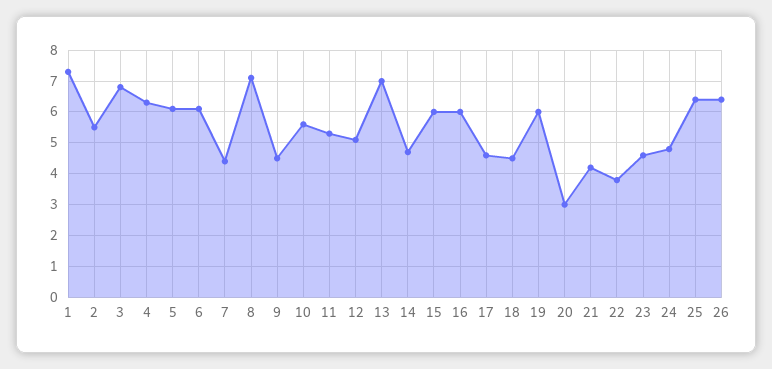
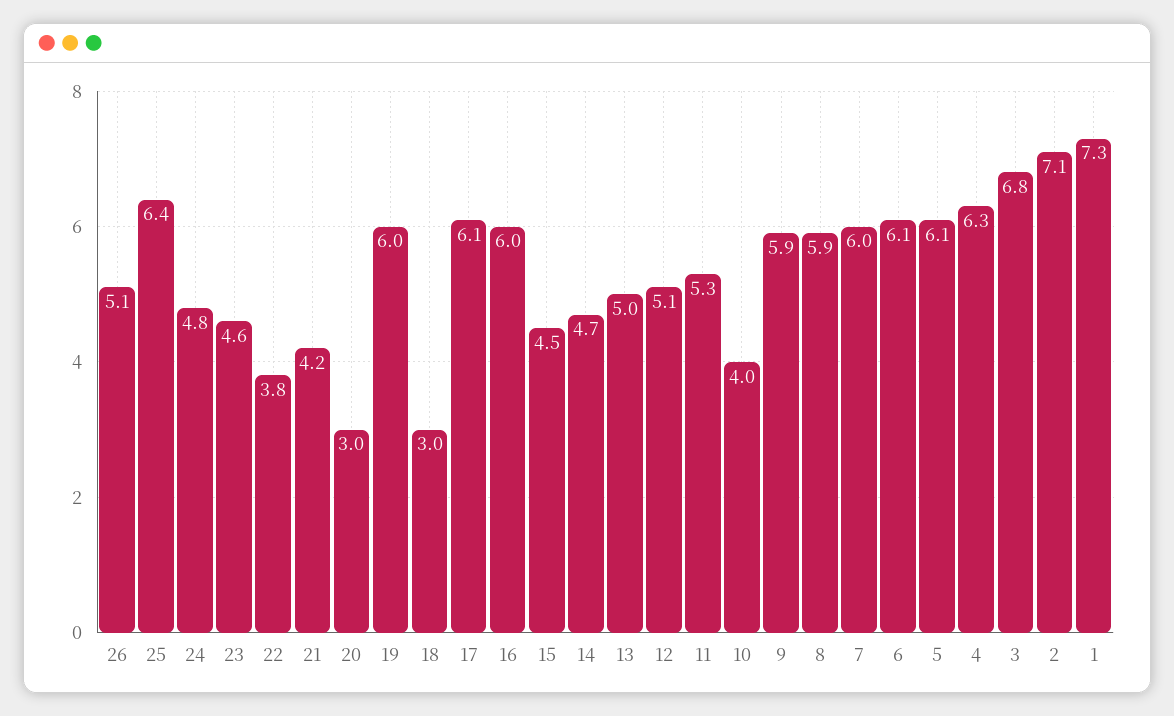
2: 5.5 -> 7.1
7: 4.5 -> 6
8: 7 -> 5.9
9: 4.5 -> 5.9
10: 5.5 -> 4
13: 7 -> 5
15: 6 -> 4.5
17: 4.5 -> 6.1
18: 4.5 -> 3
26: 6.5 -> 5.1

